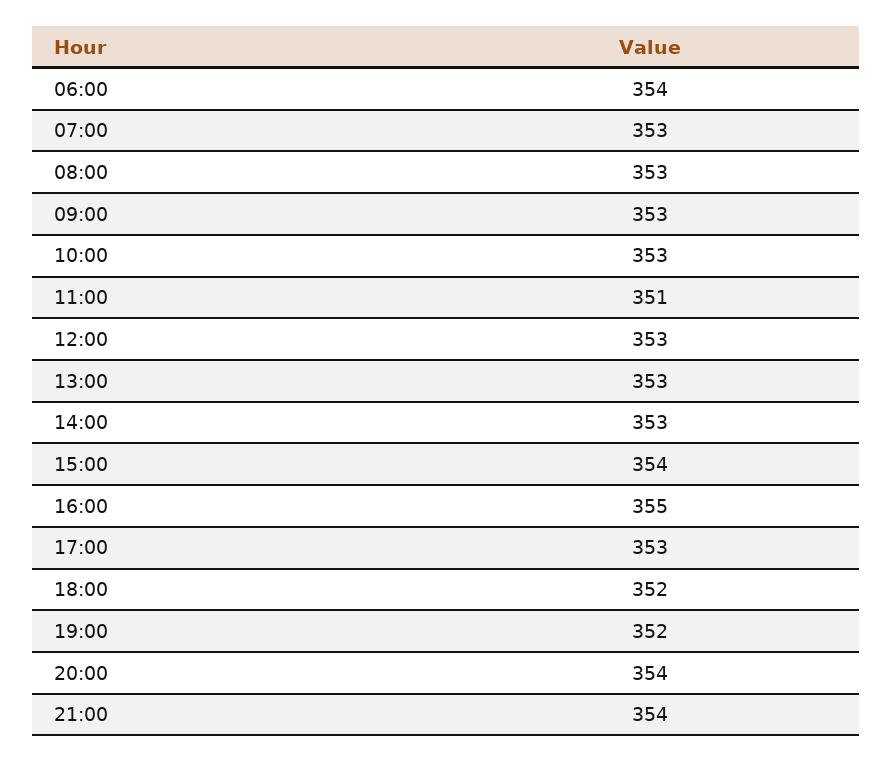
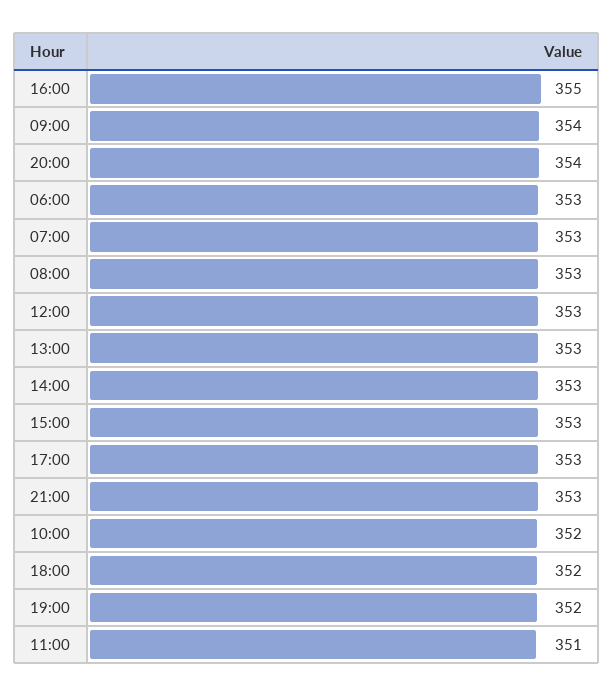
06:00: 354 -> 353
09:00: 353 -> 354
10:00: 353 -> 352
15:00: 354 -> 353
21:00: 354 -> 353

